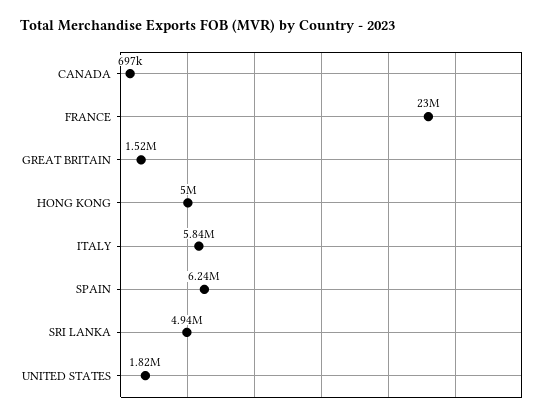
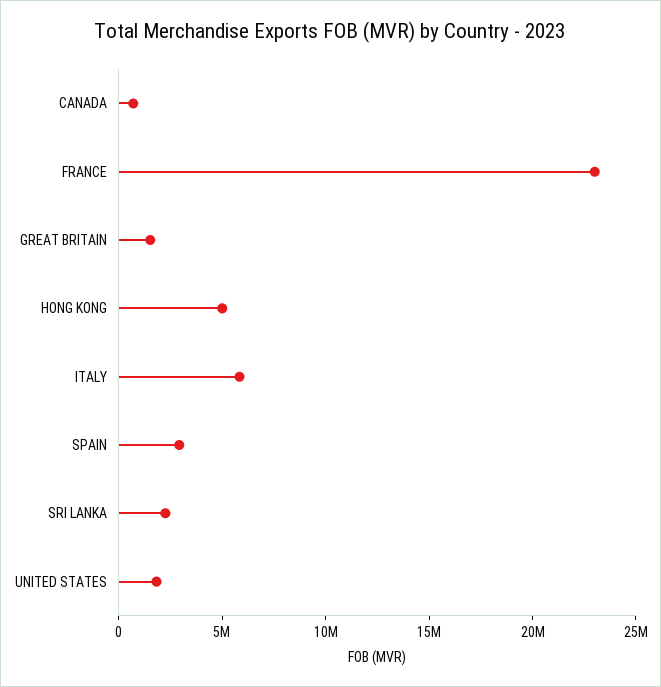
SPAIN: 6240000 -> 3000000
SRI LANKA: 4940000 -> 2000000

